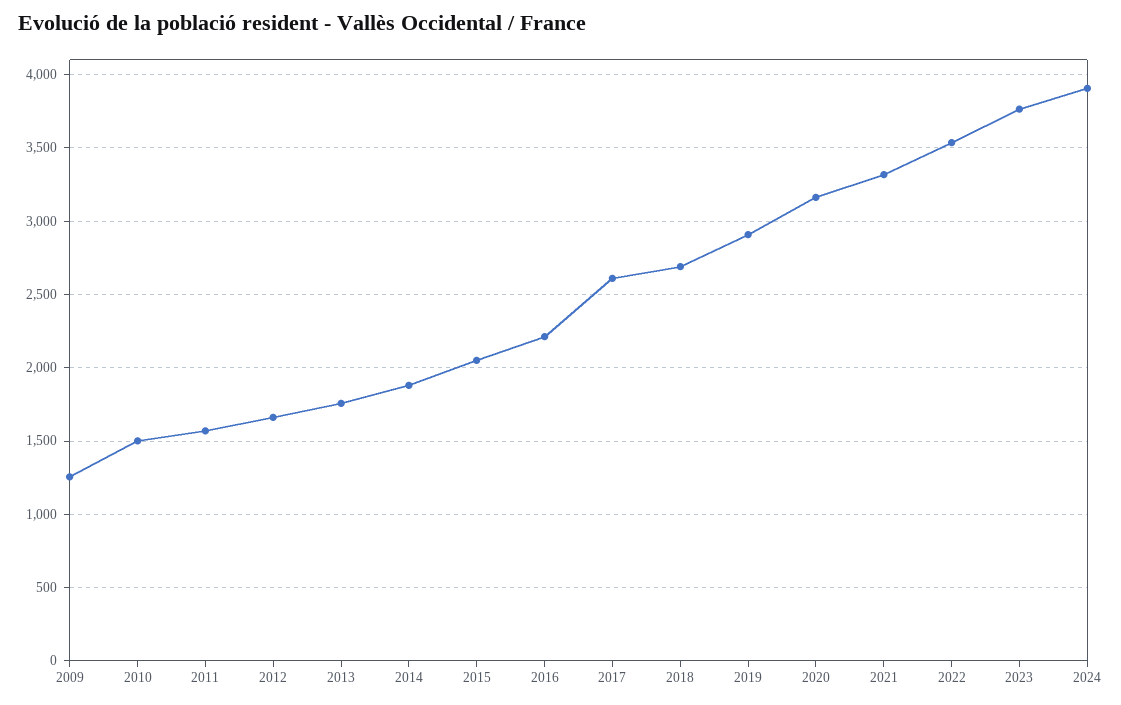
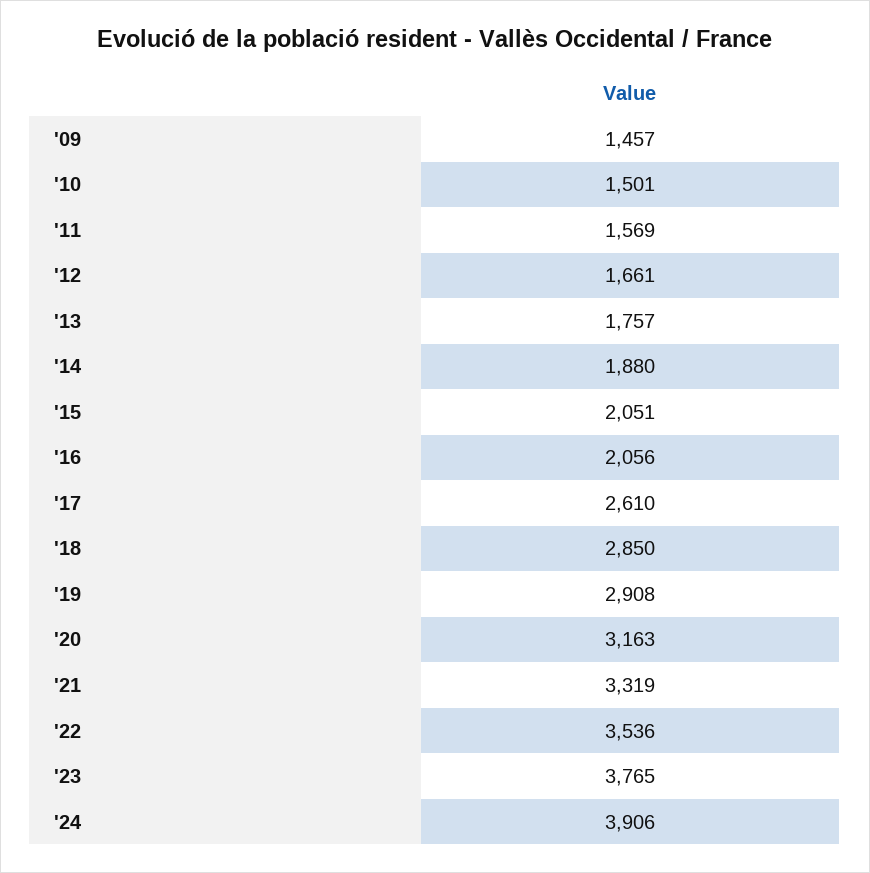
2009: 1250 -> 1457
2016: 2200 -> 2056
2018: 2700 -> 2850

